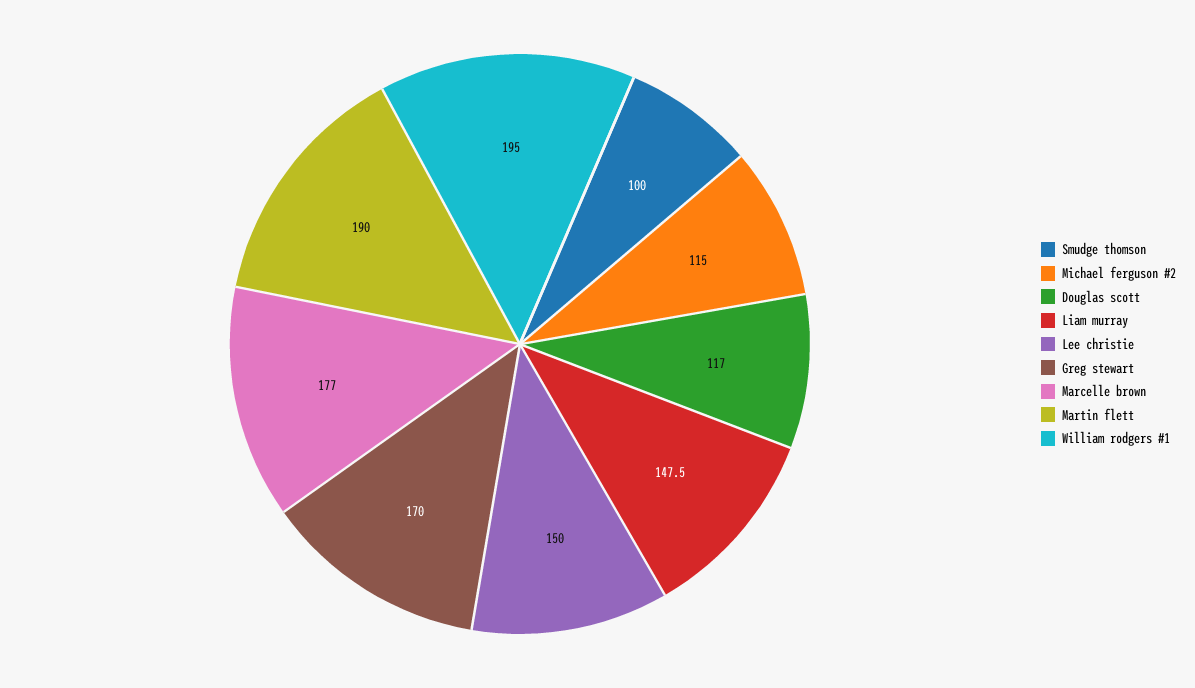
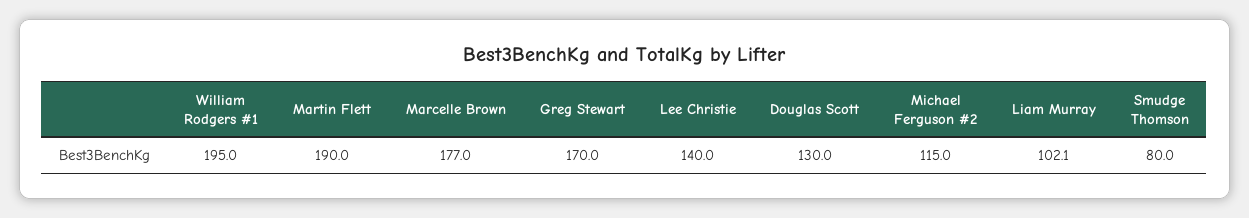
Smudge thomson: 100 -> 80
Douglas scott: 117 -> 130
Liam murray: 147.5 -> 102.1
Lee christie: 150 -> 140

